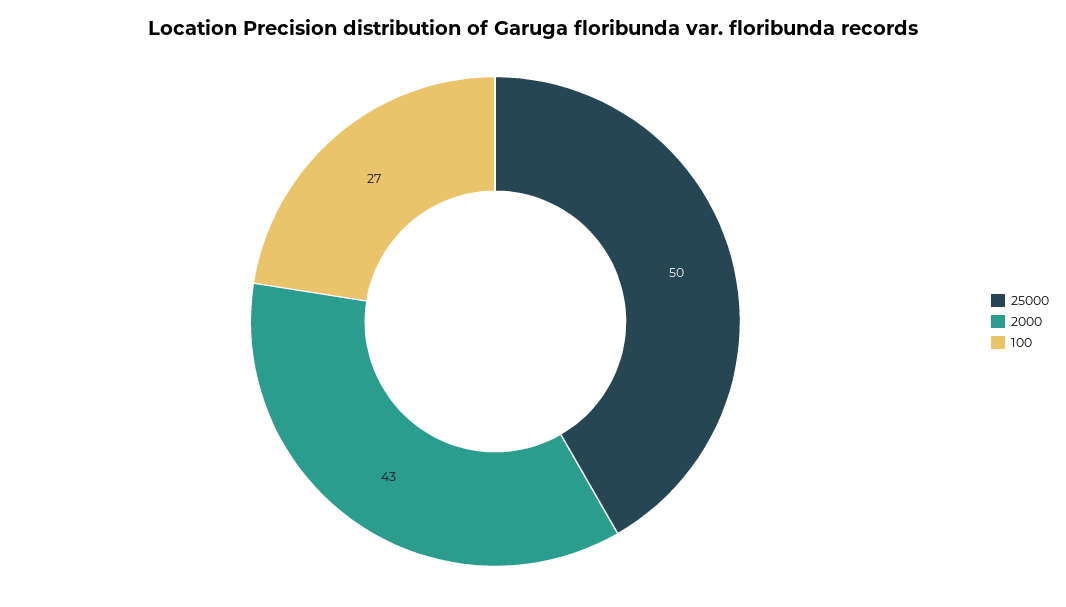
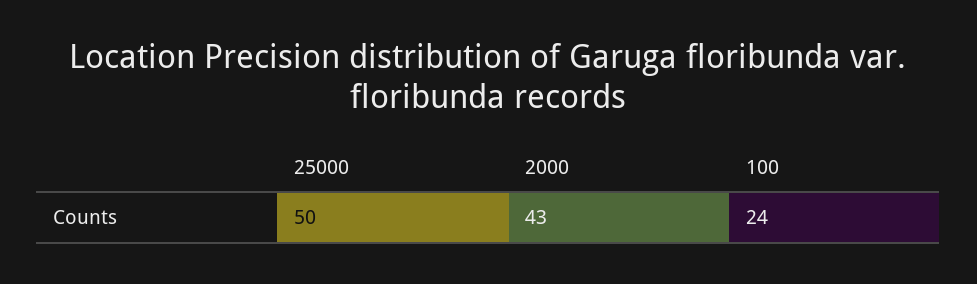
100: 27 -> 24

